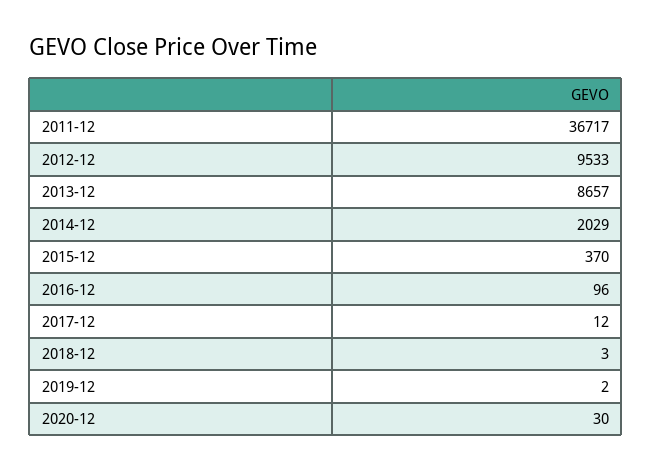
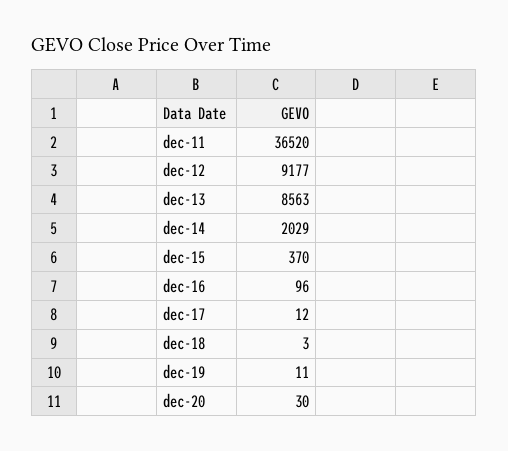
2011-12: 36717 -> 36520
2012-12: 9533 -> 9177
2013-12: 8657 -> 8563
2019-12: 2 -> 11

